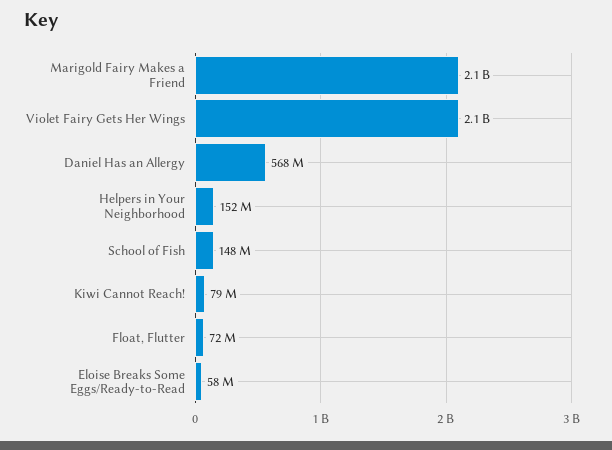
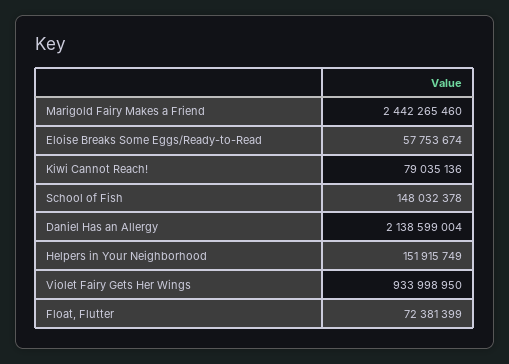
Marigold Fairy Makes a Friend: 2100000000 -> 2442265460
Violet Fairy Gets Her Wings: 2100000000 -> 933998950
Daniel Has an Allergy: 568000000 -> 2138599004

